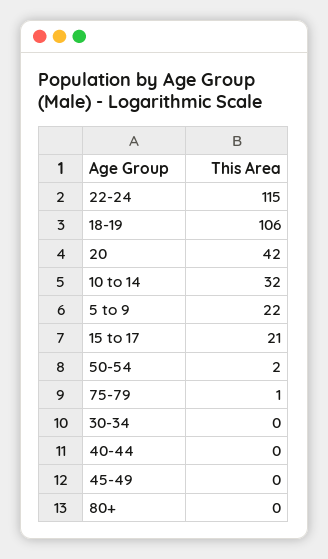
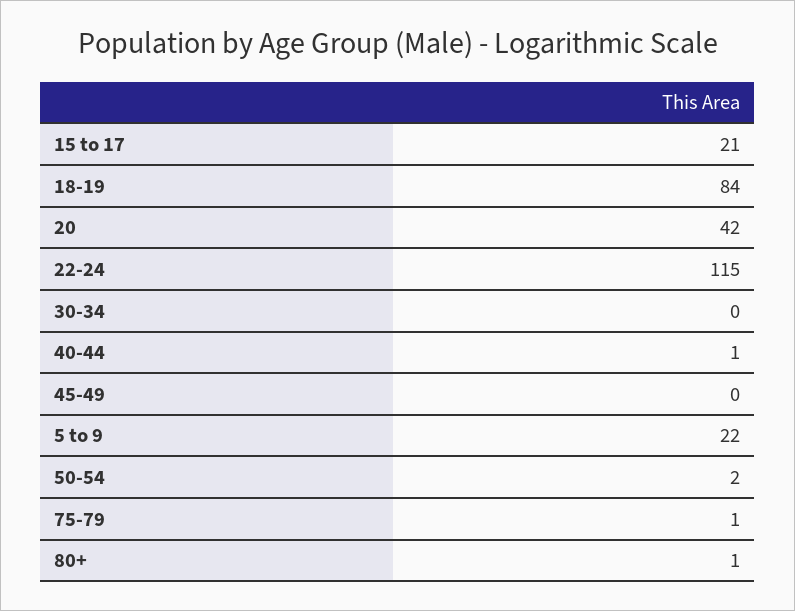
18-19: 106 -> 84
10 to 14: 32 -> none
40-44: 0 -> 1
80+: 0 -> 1

